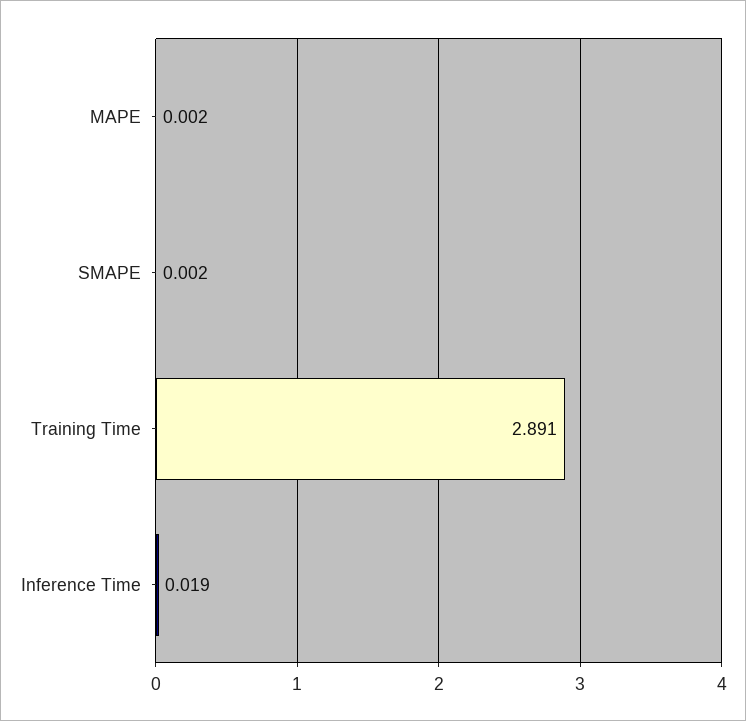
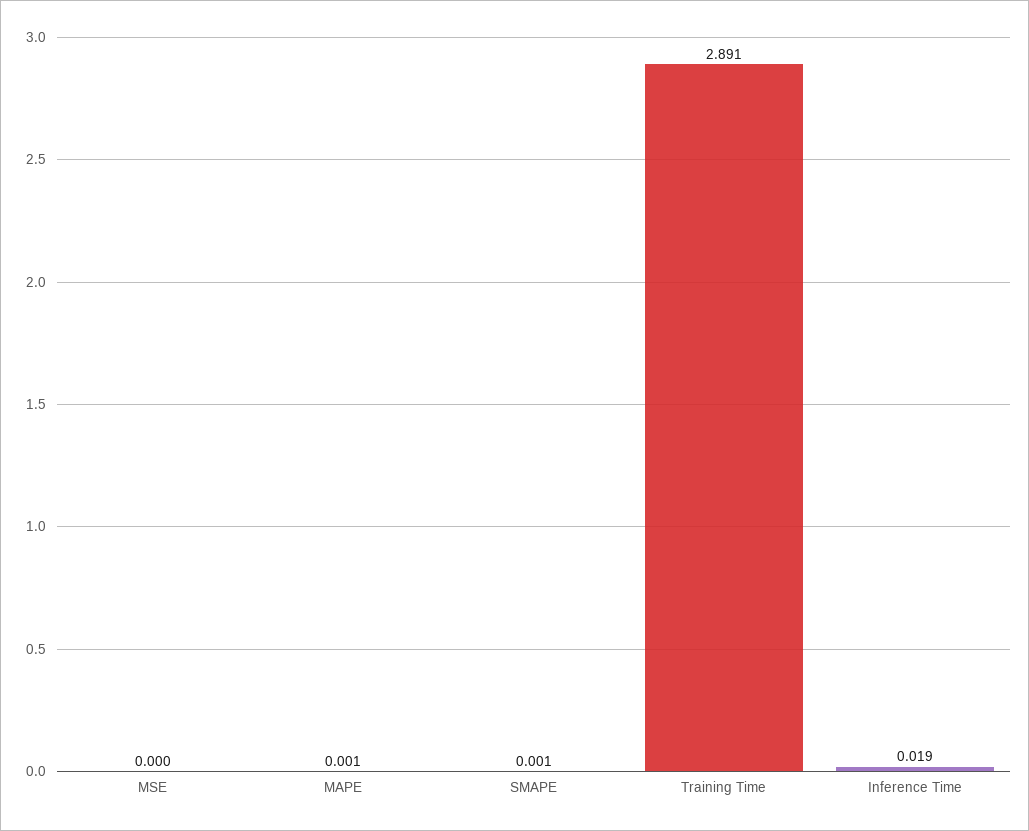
MAPE: 0.002 -> 0.001
SMAPE: 0.002 -> 0.001
MSE: none -> 0

